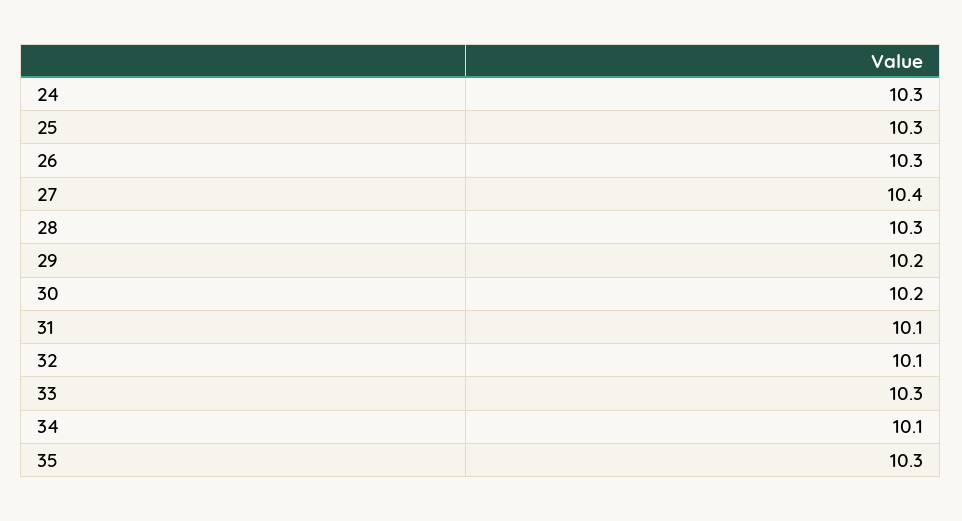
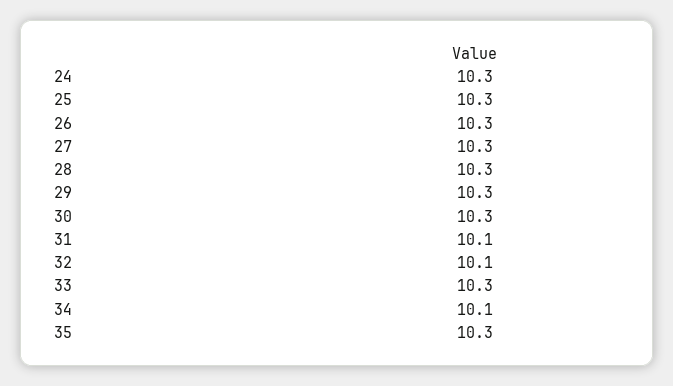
27: 10.4 -> 10.3
29: 10.2 -> 10.3
30: 10.2 -> 10.3

